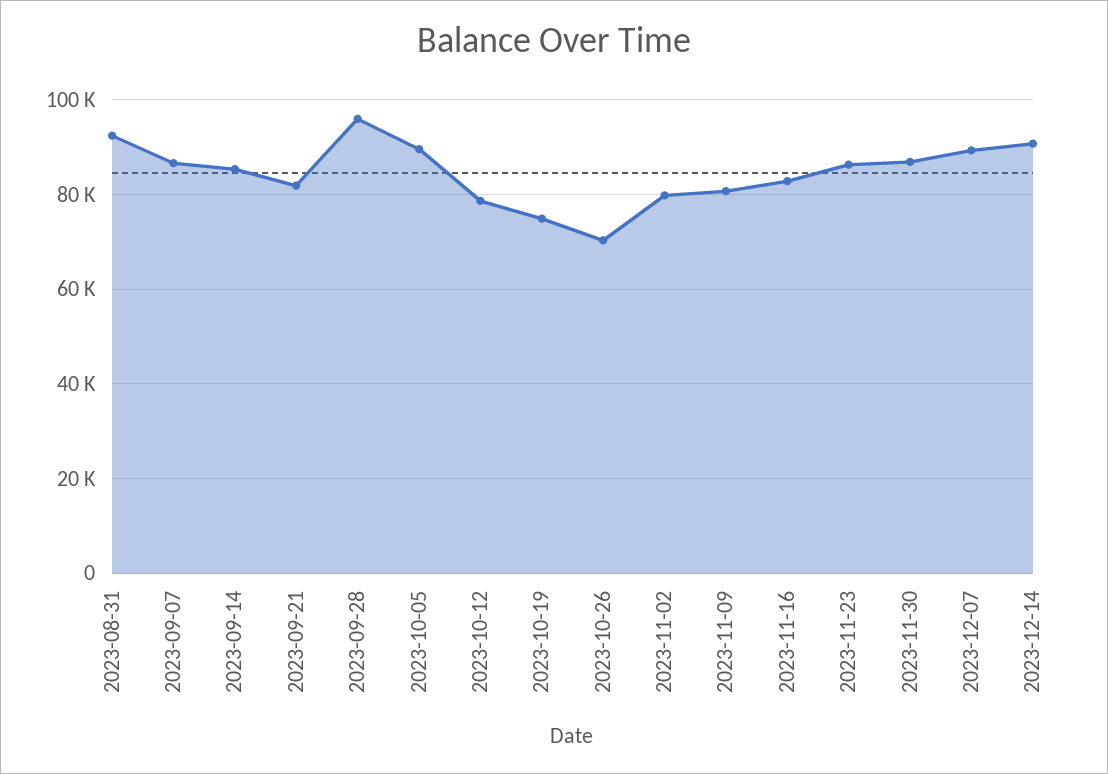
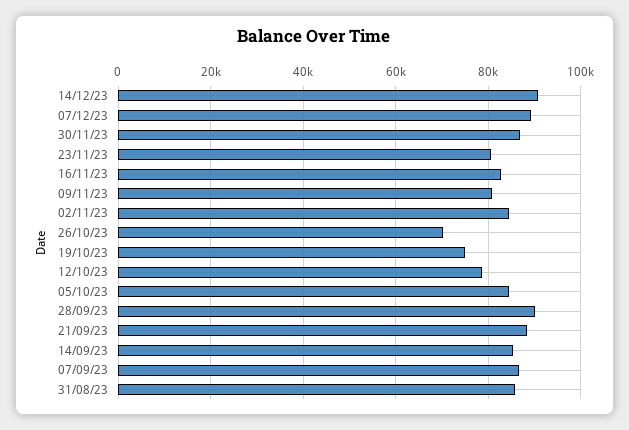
2023-08-31: 92000 -> 86000
2023-09-21: 82000 -> 88000
2023-09-28: 96000 -> 90000
2023-10-05: 90000 -> 84000
2023-11-02: 80000 -> 84000
2023-11-23: 86000 -> 80000

